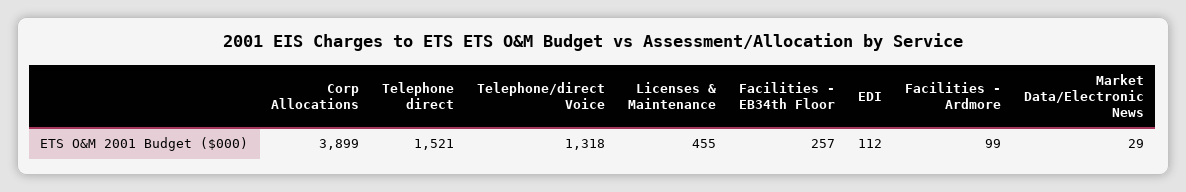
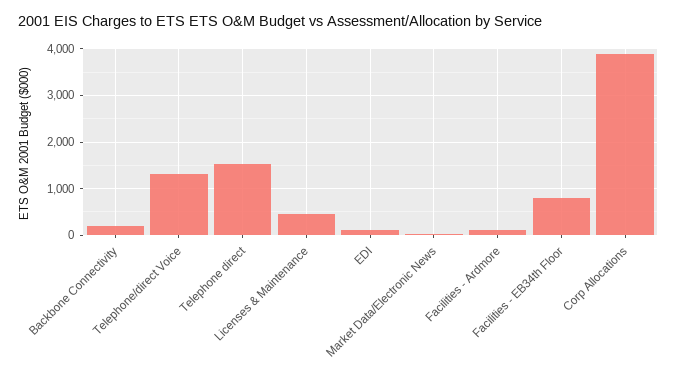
Facilities - EB34th Floor: 257 -> 800
Backbone Connectivity: none -> 200

